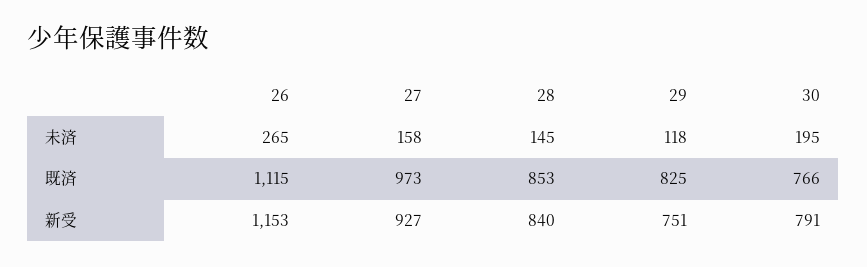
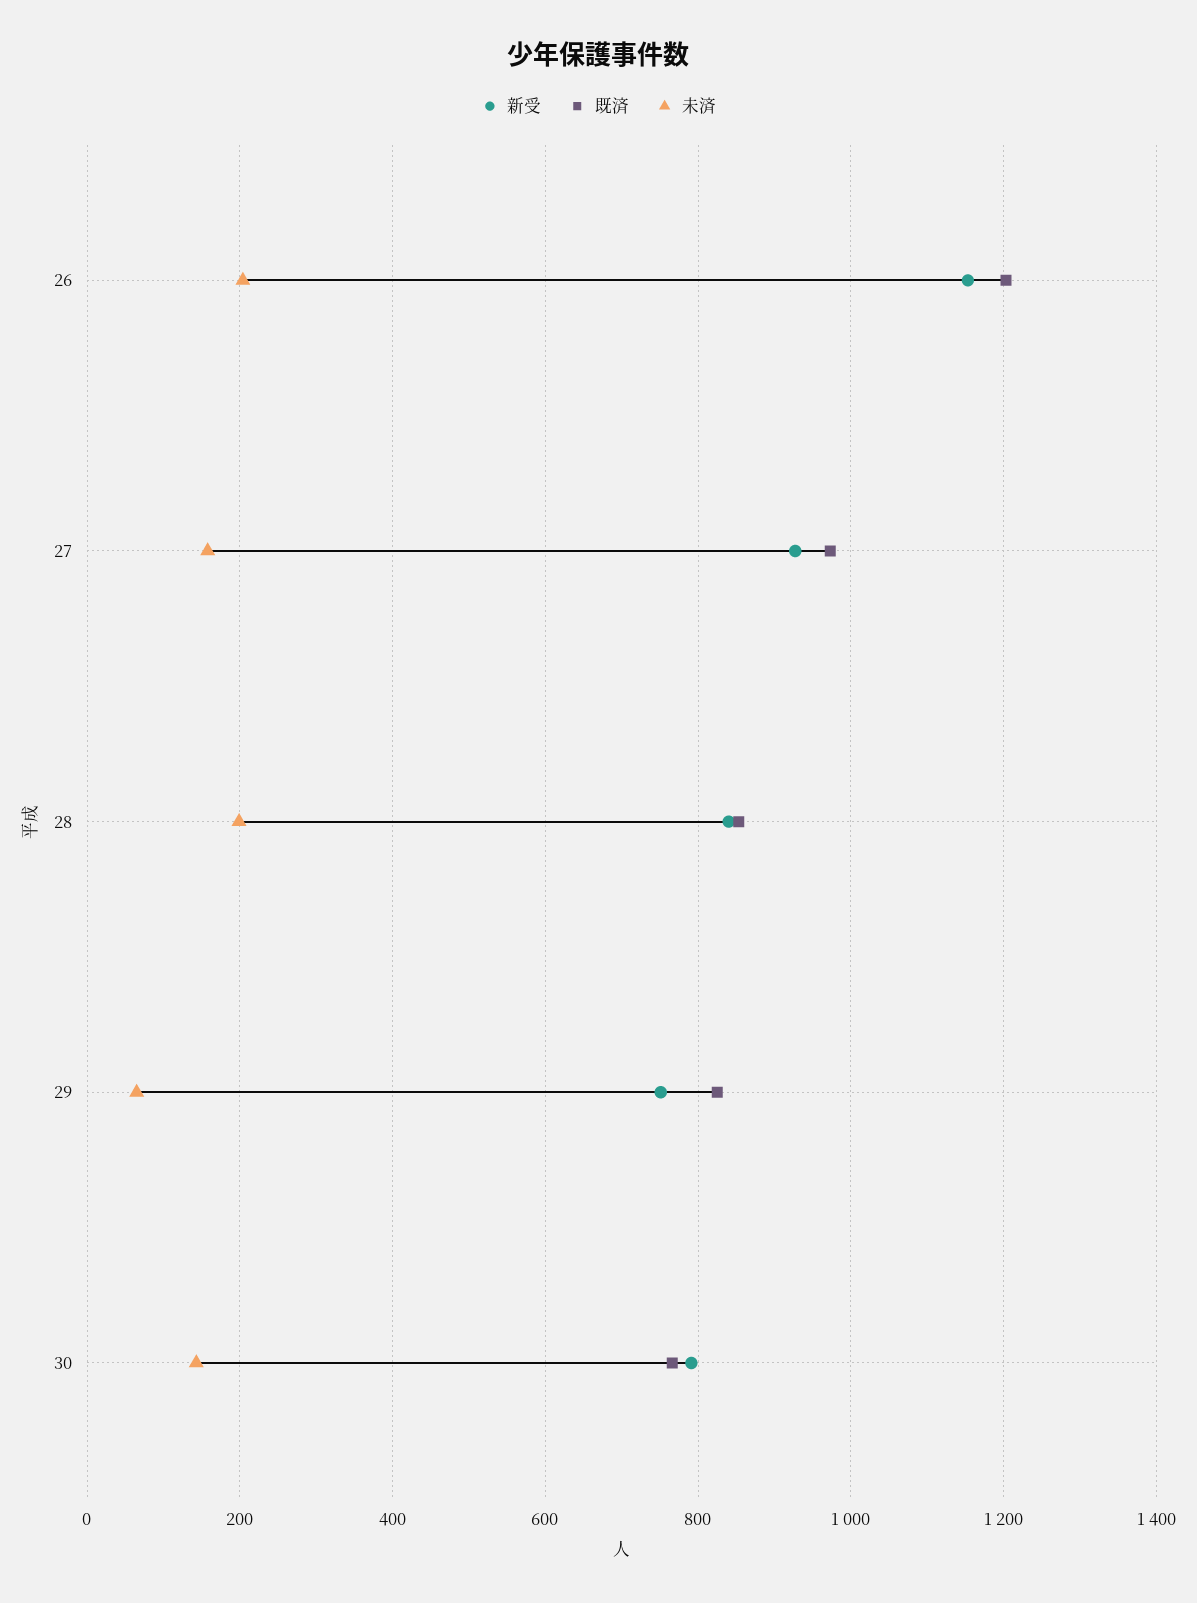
未済, 26: 265 -> 200
未済, 28: 145 -> 200
未済, 29: 118 -> 60
未済, 30: 195 -> 140
既済, 26: 1115 -> 1200

